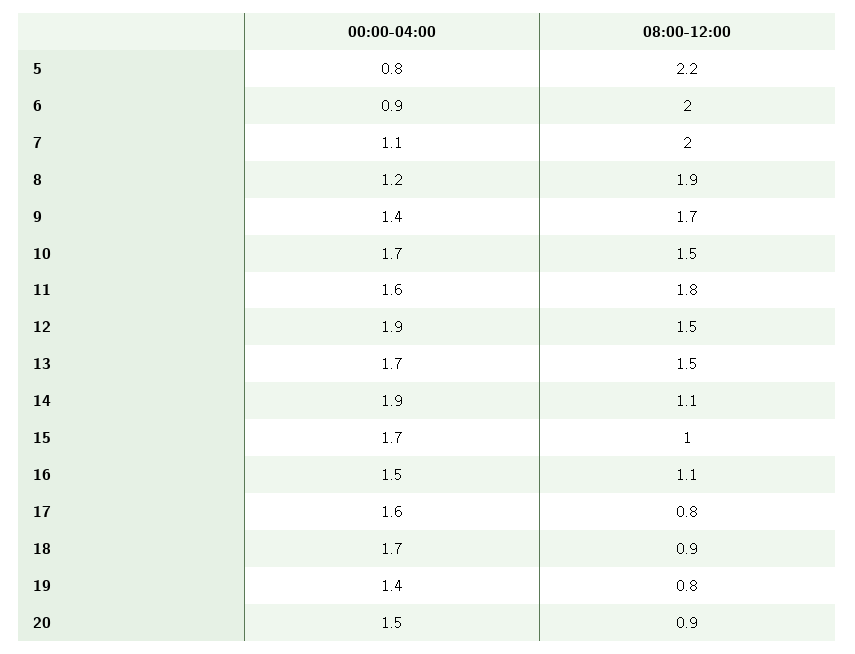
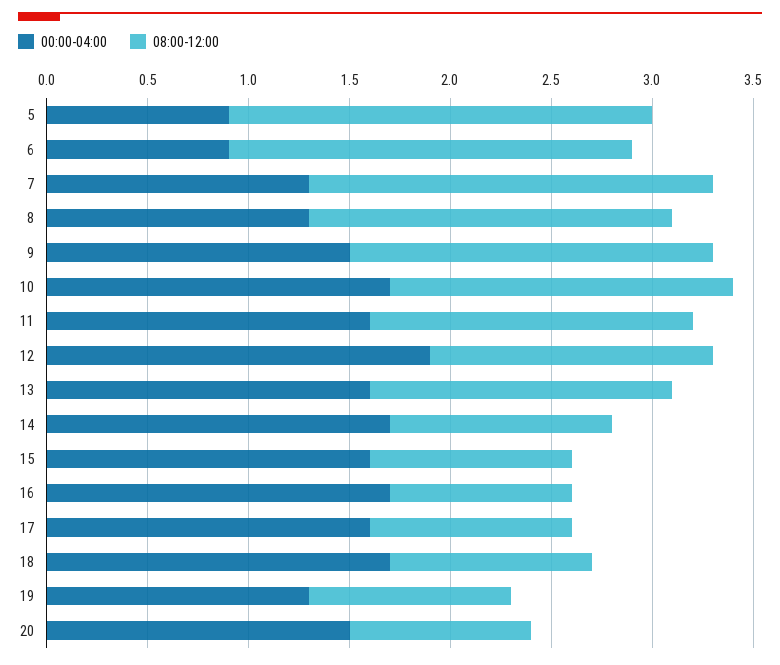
00:00-04:00, 5: 0.8 -> 0.9
08:00-12:00, 5: 2.2 -> 2.1
00:00-04:00, 7: 1.1 -> 1.3
00:00-04:00, 8: 1.2 -> 1.3
08:00-12:00, 8: 1.9 -> 1.8
00:00-04:00, 9: 1.4 -> 1.5
08:00-12:00, 9: 1.7 -> 1.8
08:00-12:00, 10: 1.5 -> 1.7
08:00-12:00, 11: 1.8 -> 1.6
08:00-12:00, 12: 1.5 -> 1.4
00:00-04:00, 13: 1.7 -> 1.6
00:00-04:00, 14: 1.9 -> 1.7
00:00-04:00, 15: 1.7 -> 1.6
00:00-04:00, 16: 1.5 -> 1.7
08:00-12:00, 16: 1.1 -> 0.9
08:00-12:00, 17: 0.8 -> 1
08:00-12:00, 18: 0.9 -> 1
00:00-04:00, 19: 1.4 -> 1.3
08:00-12:00, 19: 0.8 -> 1

